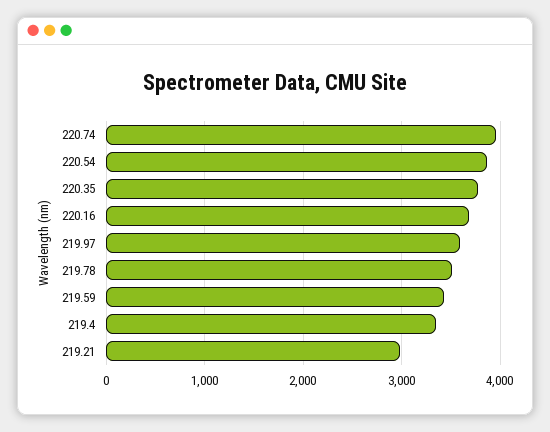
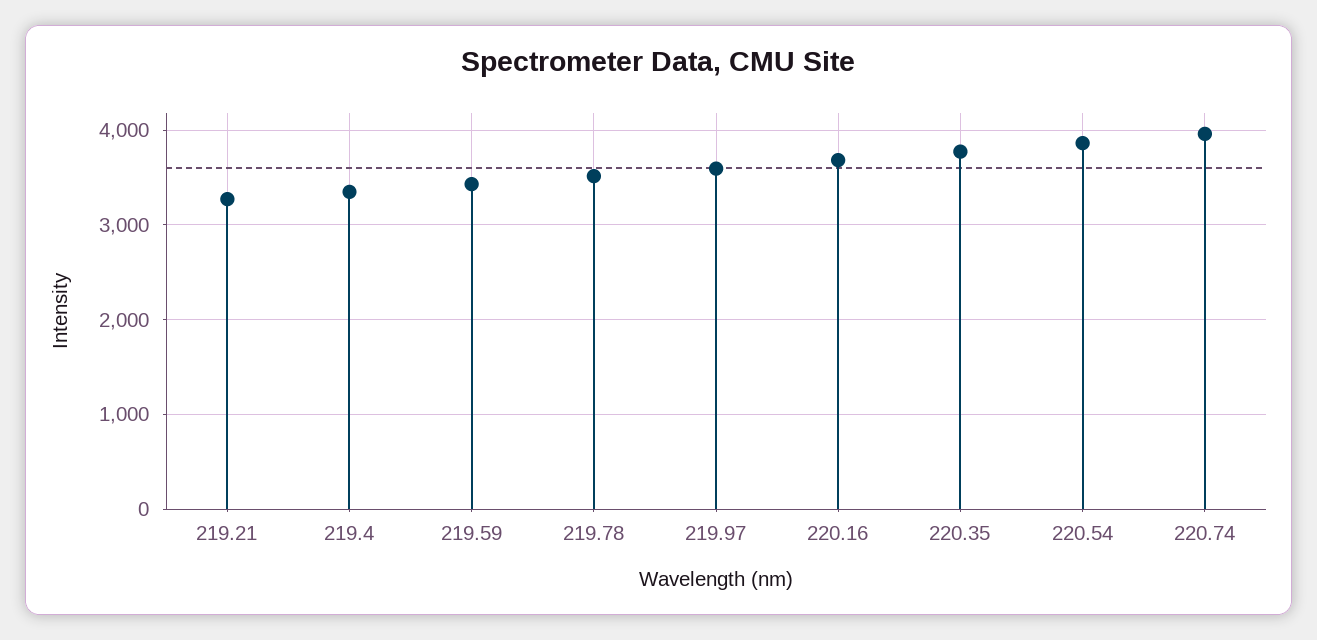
219.21: 3000 -> 3300

